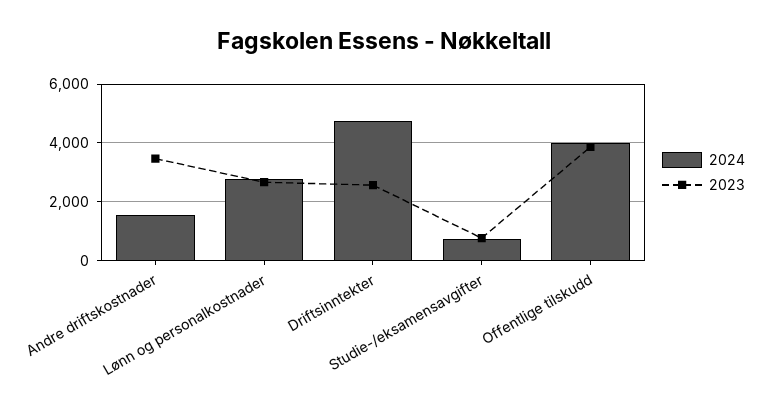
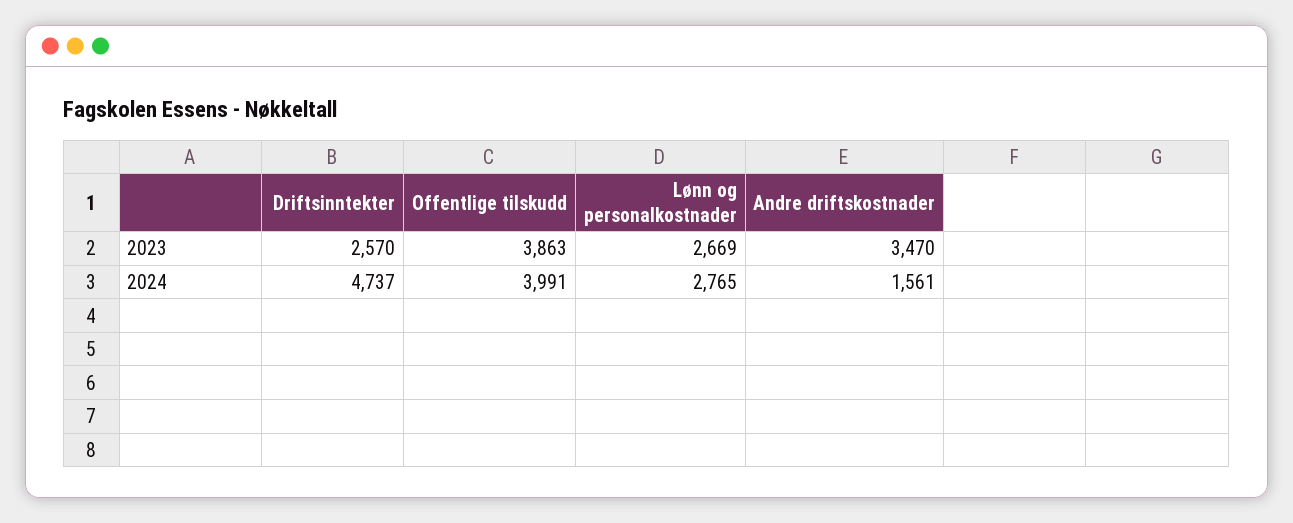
2024, Studie-/eksamensavgifter: 750 -> none
2023, Studie-/eksamensavgifter: 750 -> none

